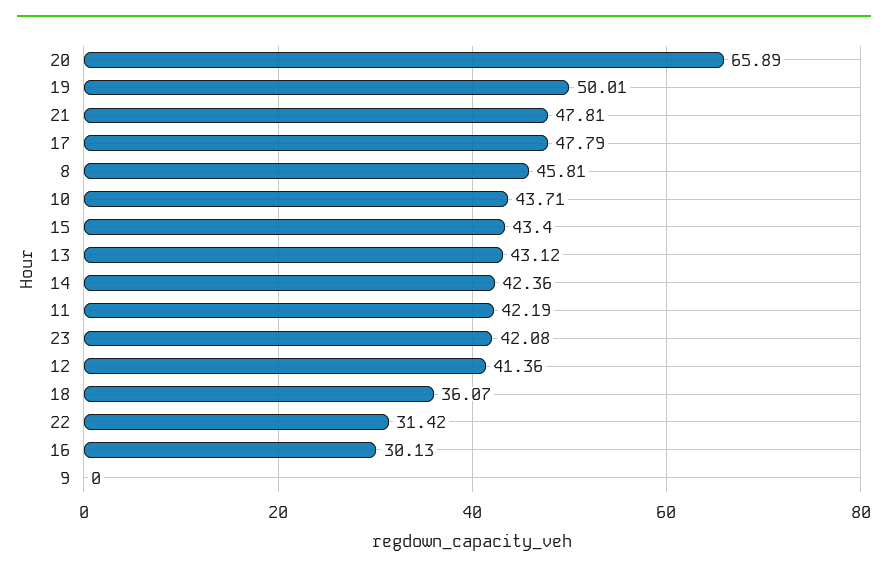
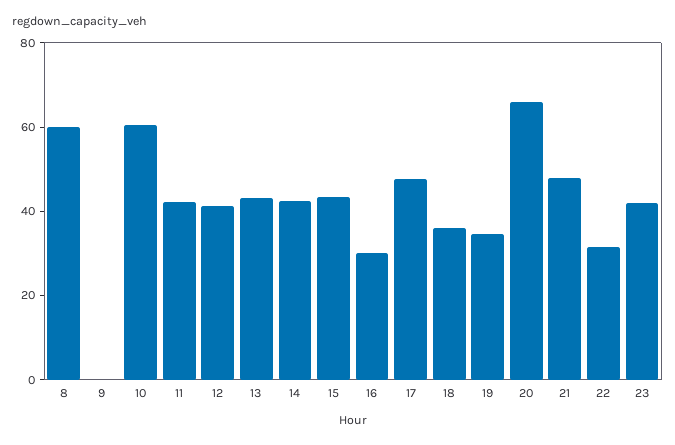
19: 50.01 -> 35
8: 45.81 -> 60
10: 43.71 -> 60

